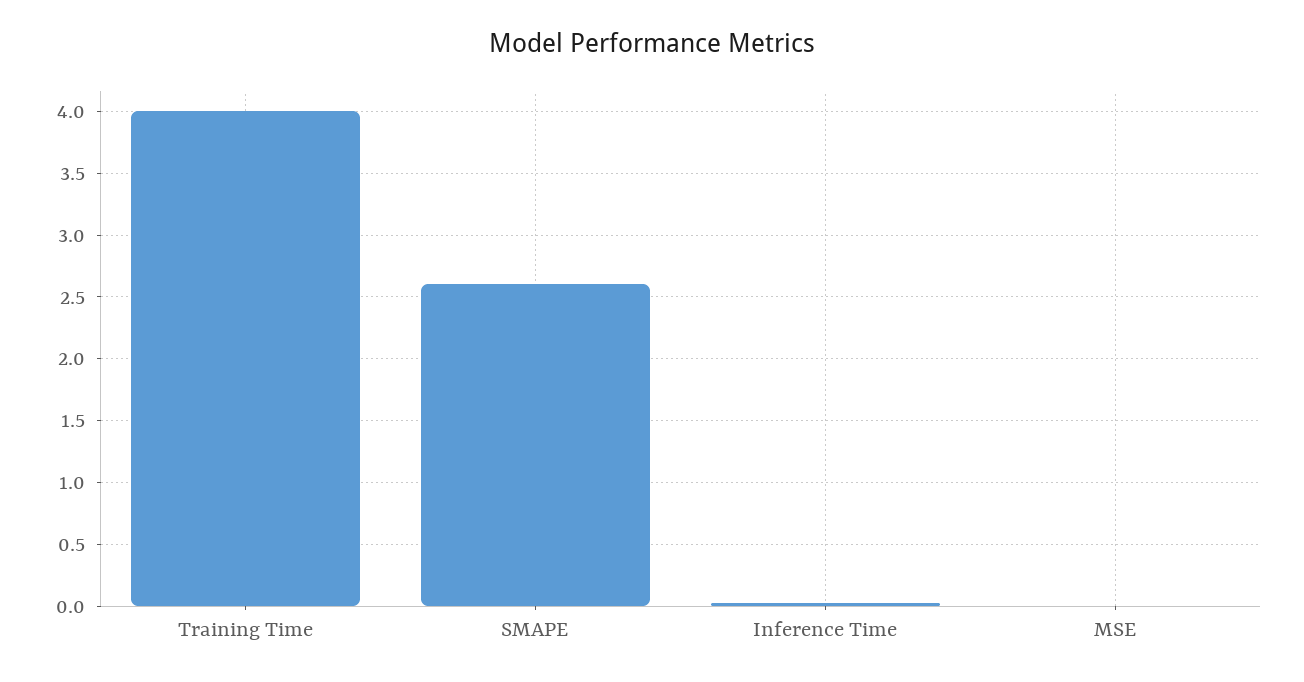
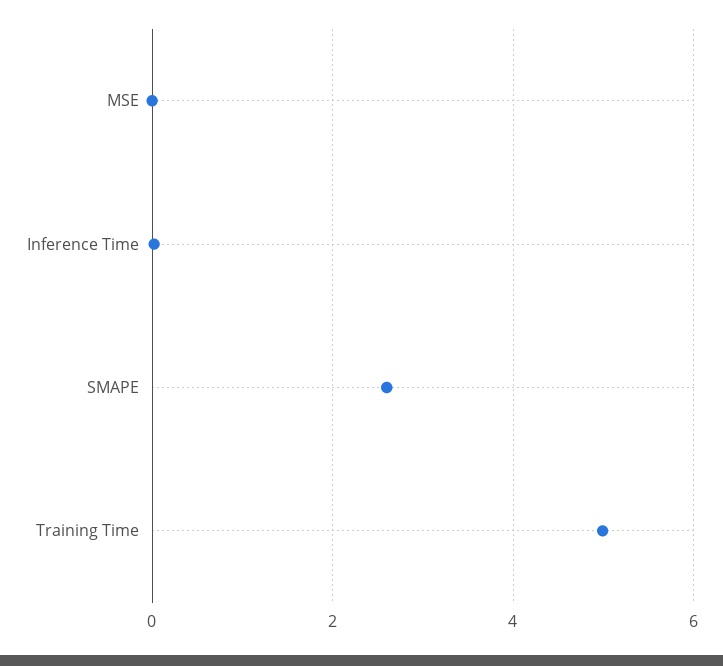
Training Time: 4 -> 5

